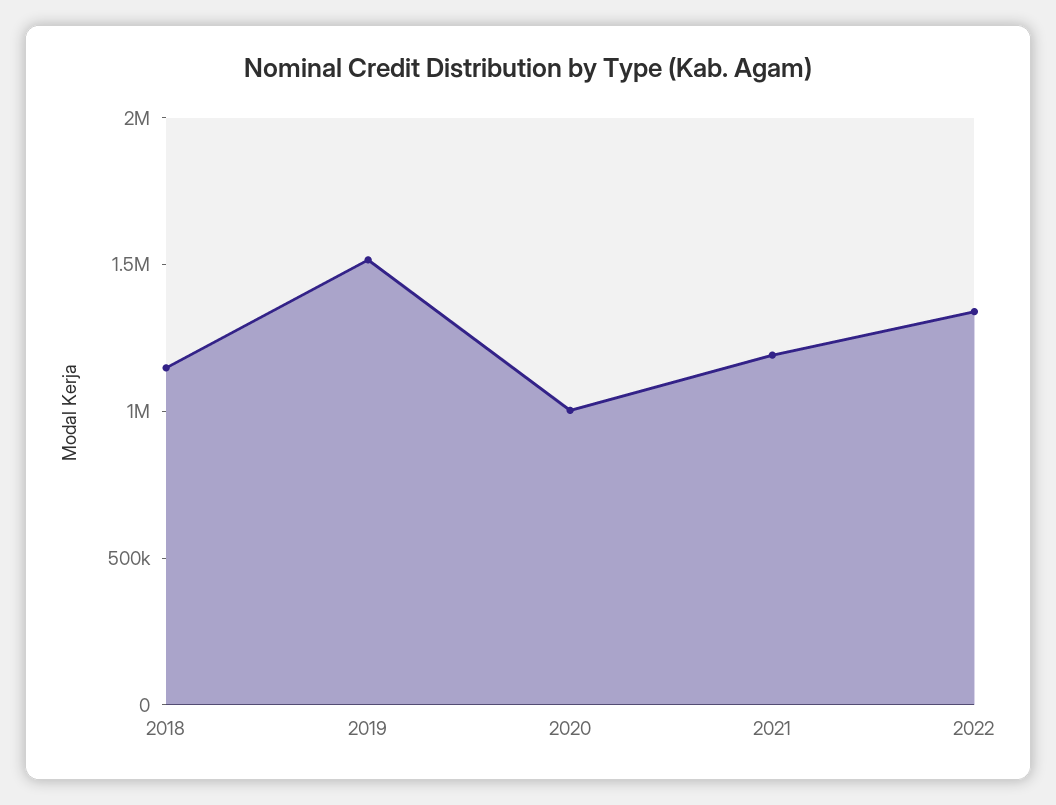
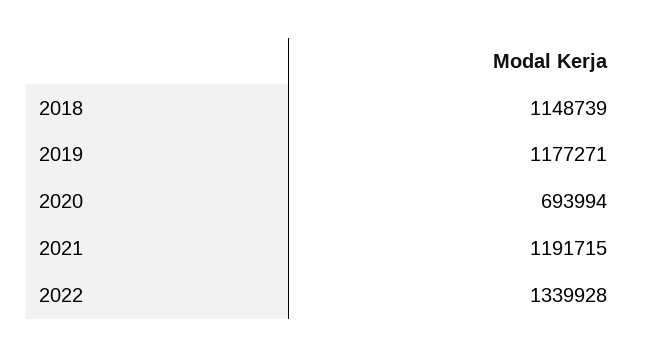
2019: 1500000 -> 1177271
2020: 1000000 -> 693994

